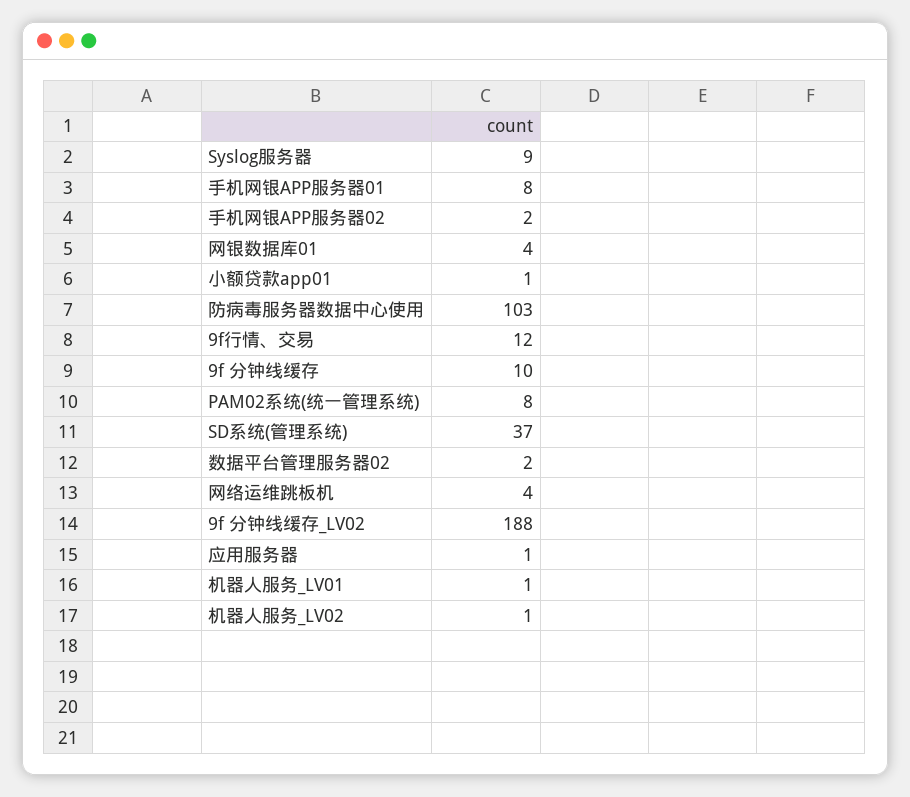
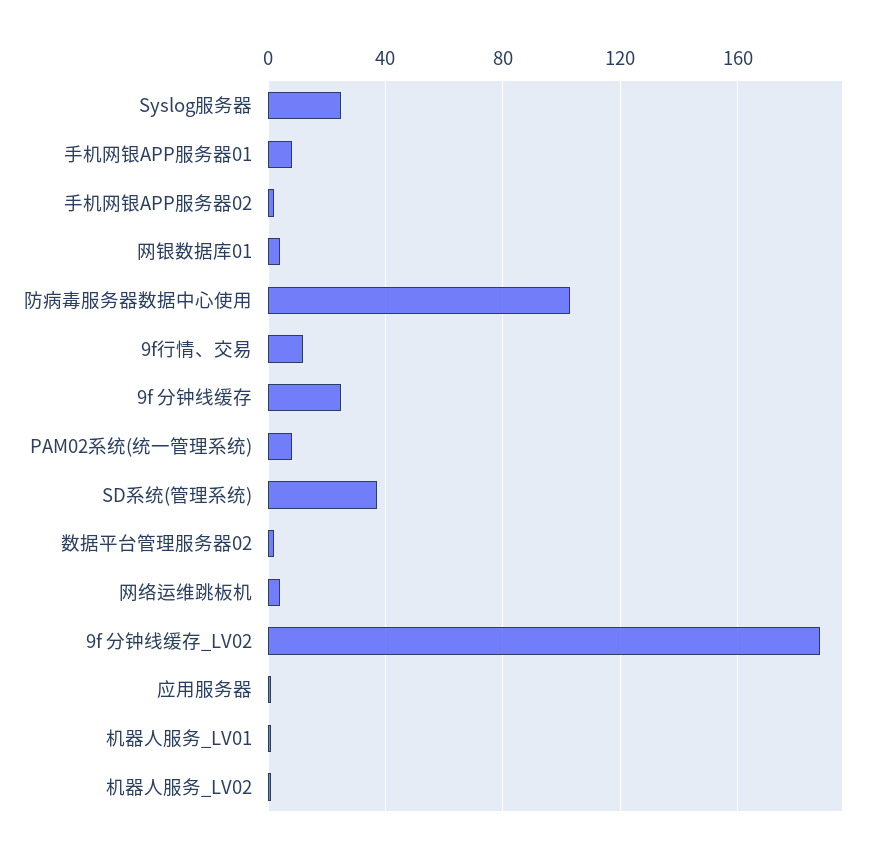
Syslog服务器: 9 -> 25
小额贷款app01: 1 -> none
9f 分钟线缓存: 10 -> 25

